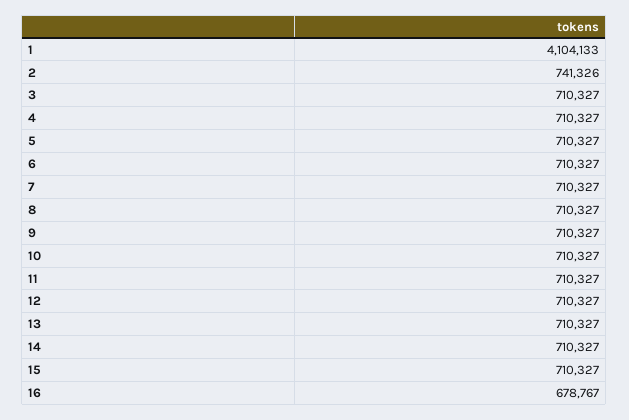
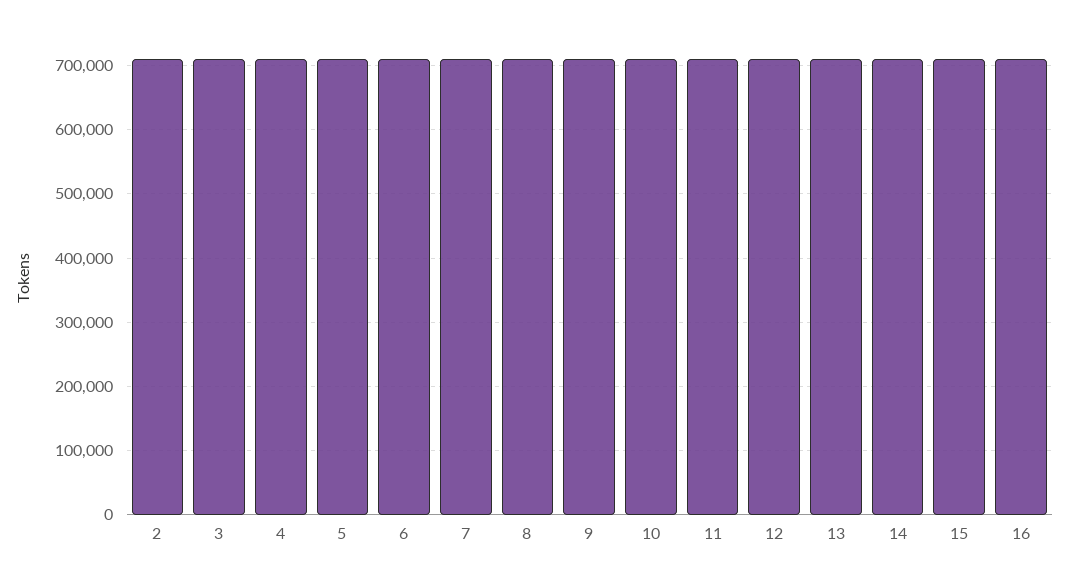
1: 4104133 -> none
2: 741326 -> 710000
16: 678767 -> 710000

